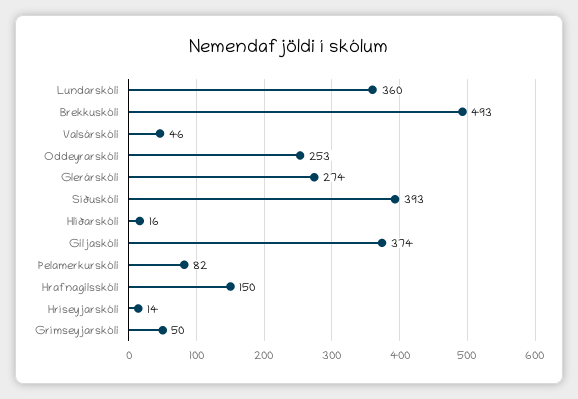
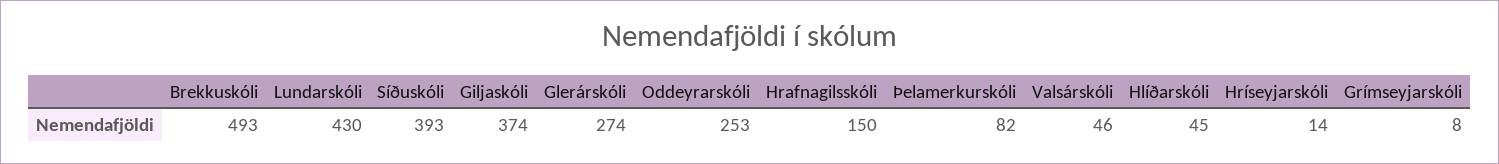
Lundarskóli: 360 -> 430
Hlíðarskóli: 16 -> 45
Grímseyjarskóli: 50 -> 8

